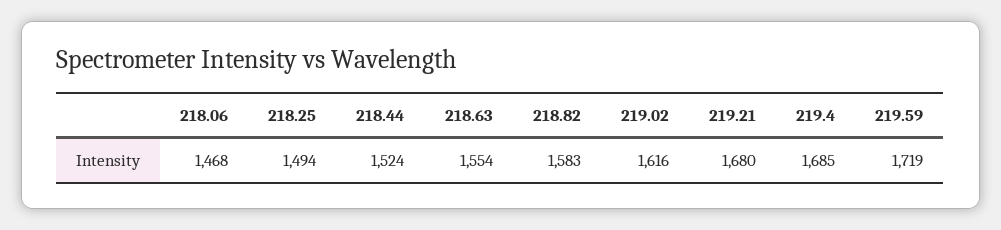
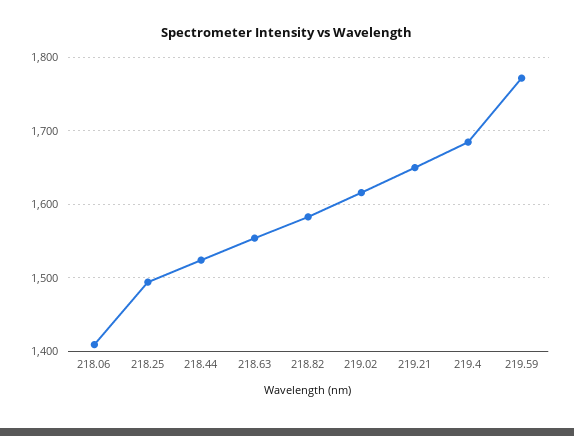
218.06: 1468 -> 1410
219.21: 1680 -> 1650
219.59: 1719 -> 1770

